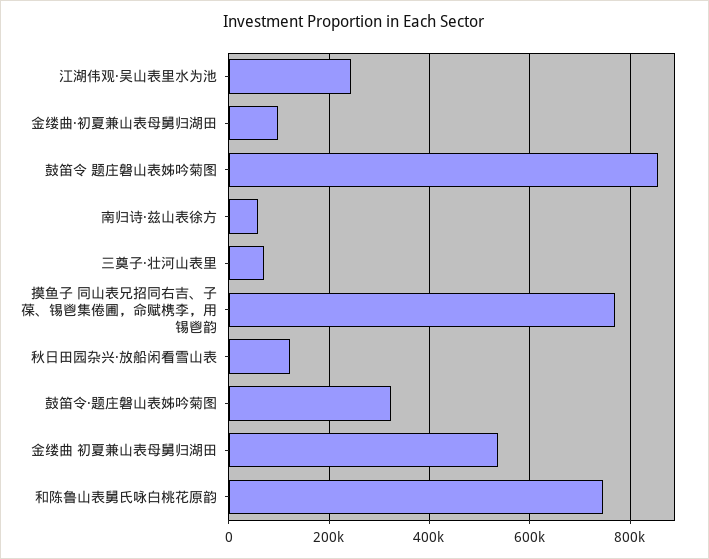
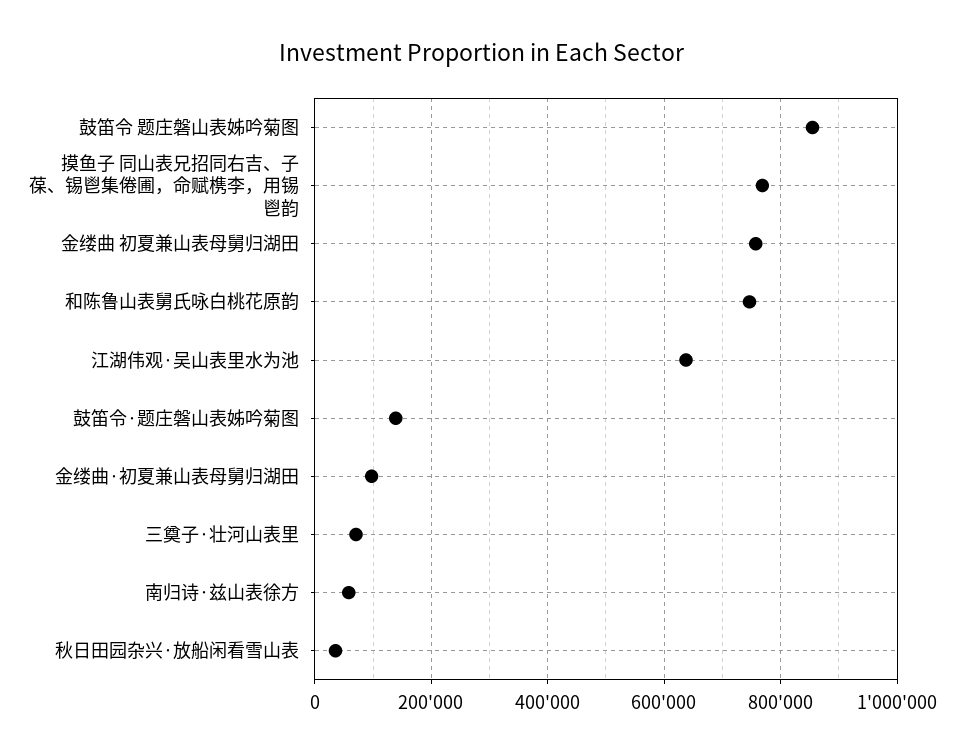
江湖伟观·吴山表里水为池: 240000 -> 640000
秋日田园杂兴·放船闲看雪山表: 120000 -> 40000
鼓笛令·题庄磐山表姊吟菊图: 320000 -> 140000
金缕曲 初夏兼山表母舅归湖田: 540000 -> 760000

